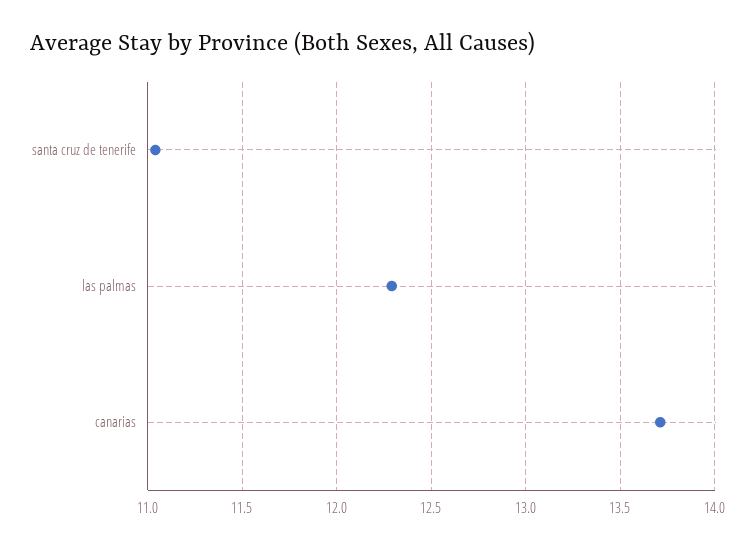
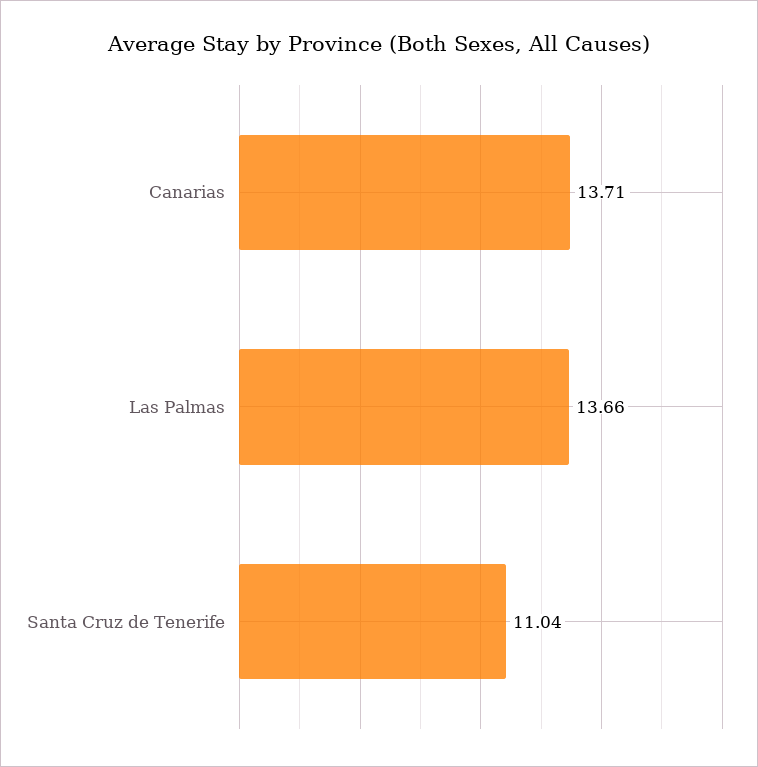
las palmas: 12.3 -> 13.66

